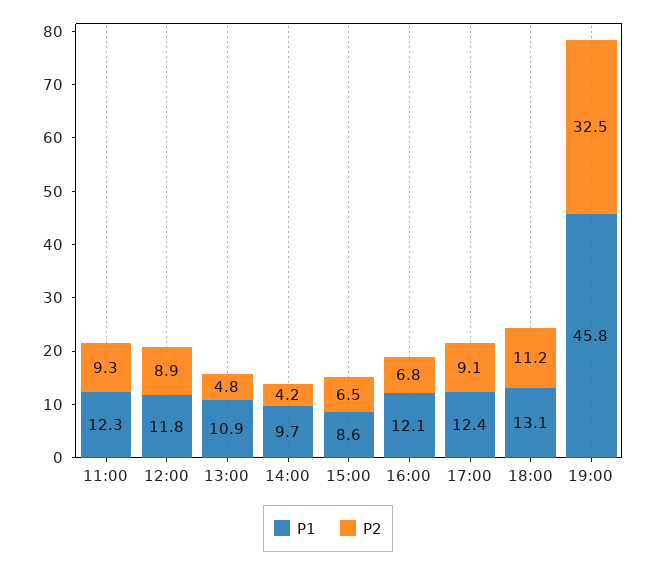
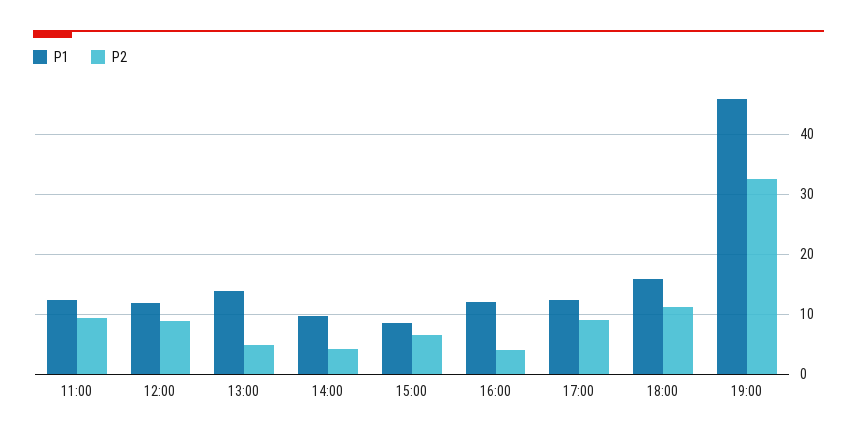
P1, 13:00: 10.9 -> 14
P2, 16:00: 6.8 -> 4
P1, 18:00: 13.1 -> 16

